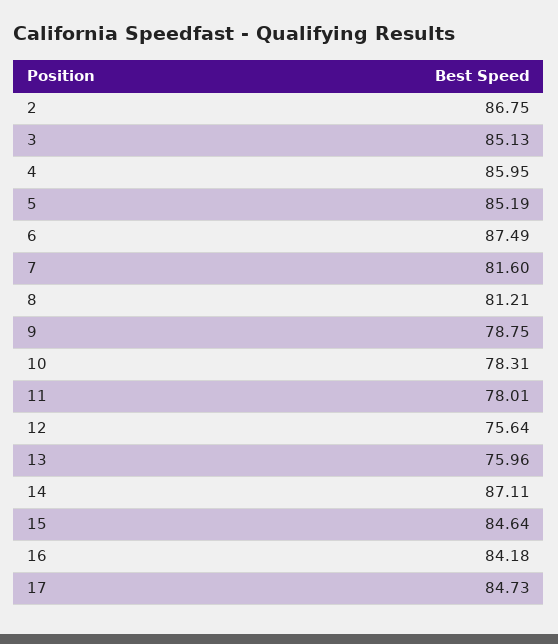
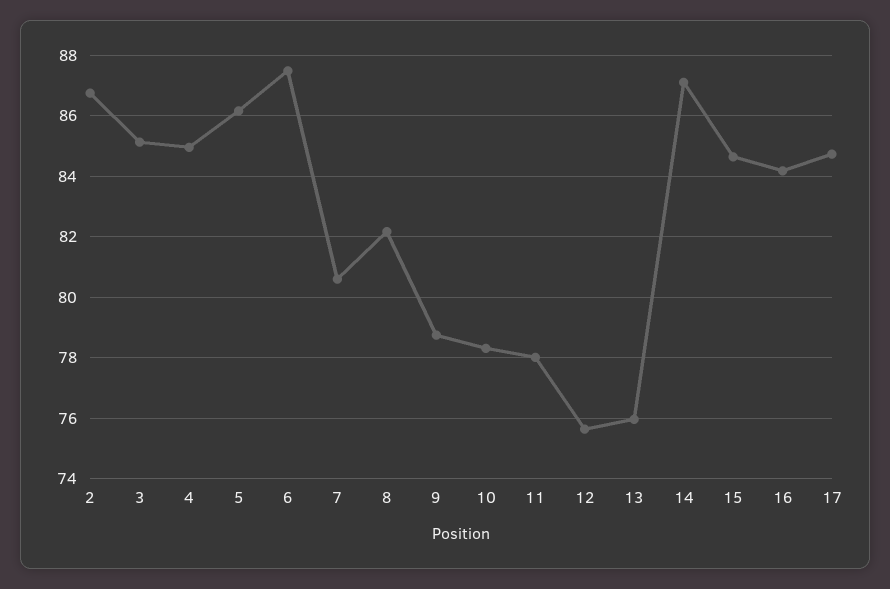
4: 85.95 -> 85
5: 85.19 -> 86.2
7: 81.6 -> 80.6
8: 81.21 -> 82.2

